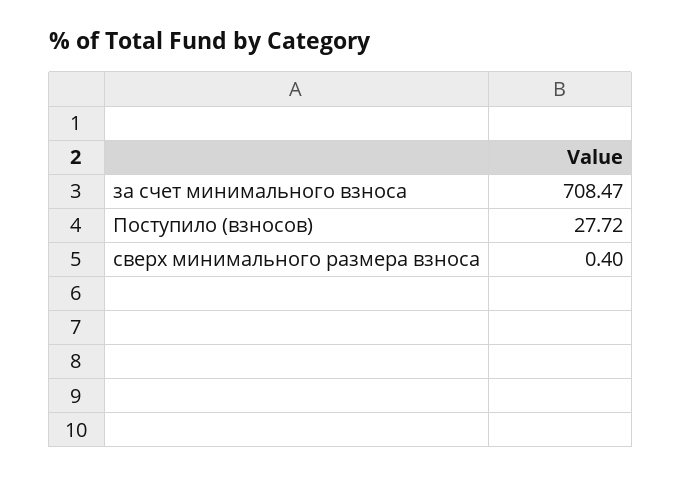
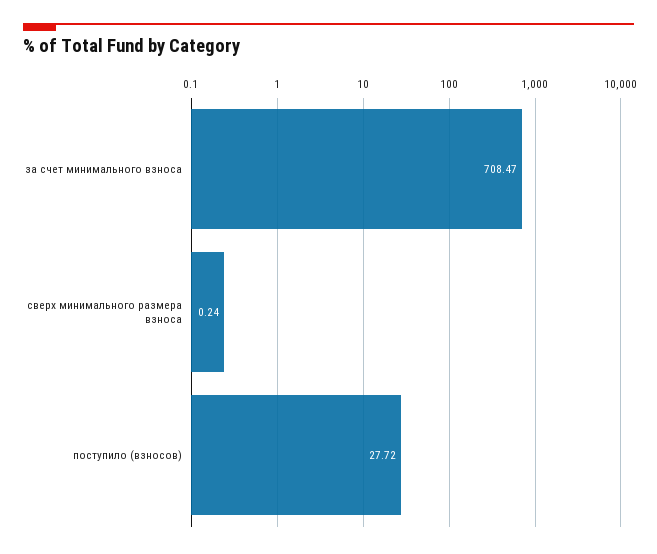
сверх минимального размера взноса: 0.4 -> 0.24

